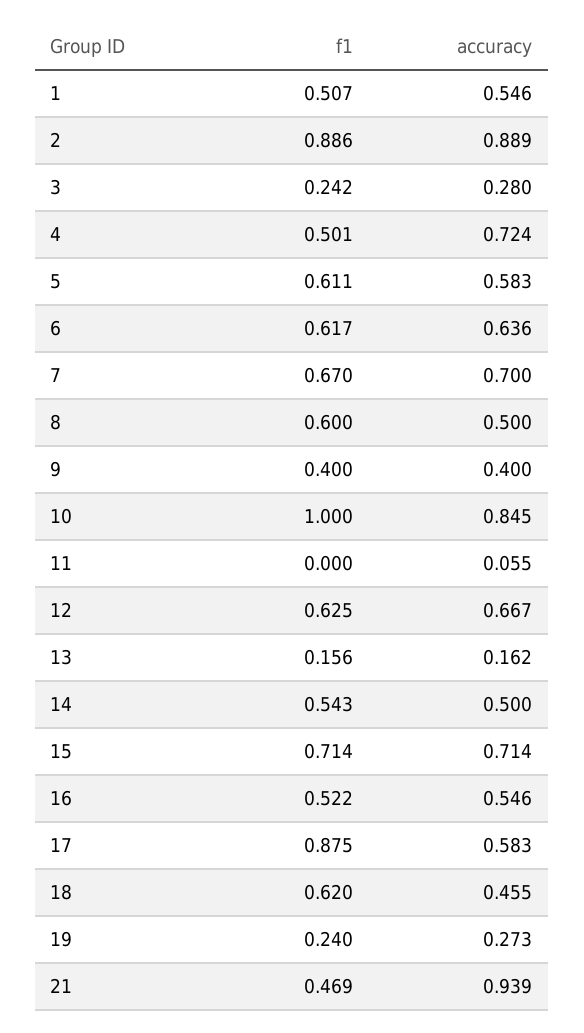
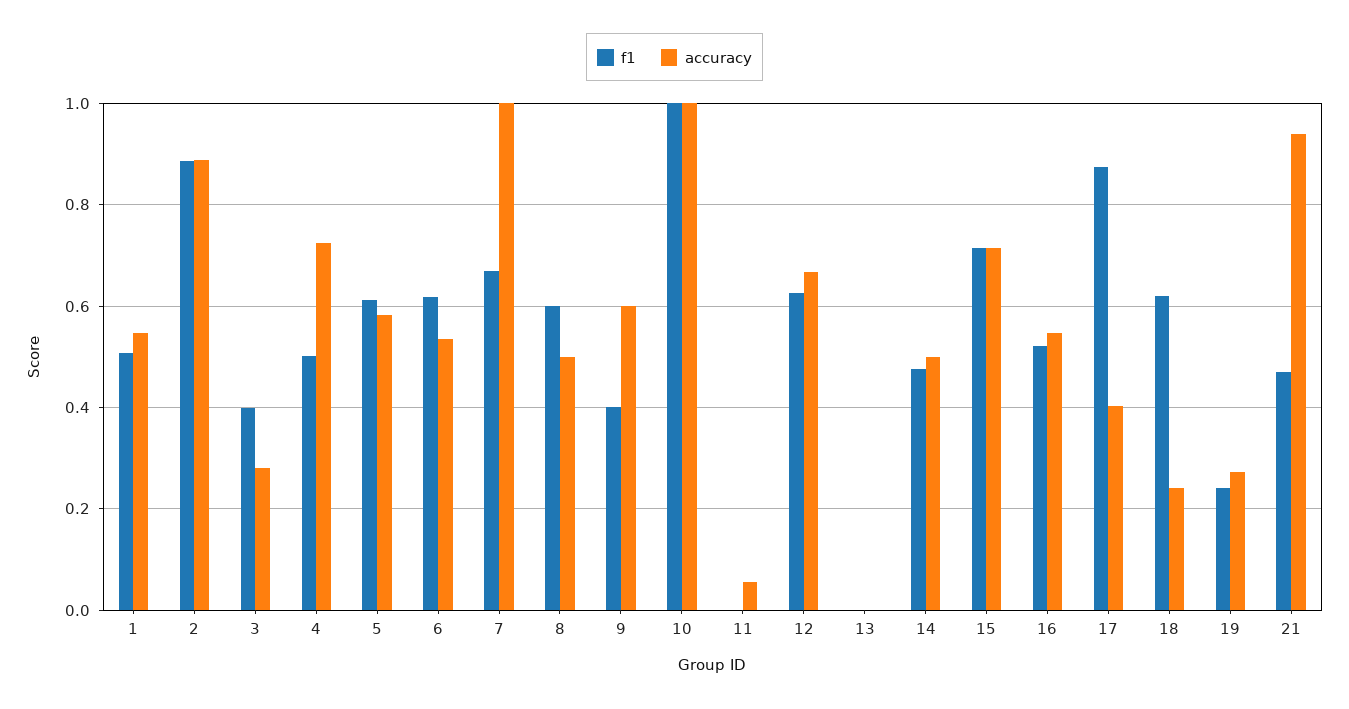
f1, 3: 0.242 -> 0.4
accuracy, 6: 0.636 -> 0.54
accuracy, 7: 0.7 -> 1
accuracy, 9: 0.4 -> 0.6
accuracy, 10: 0.845 -> 1
f1, 13: 0.156 -> 0
accuracy, 13: 0.162 -> 0
f1, 14: 0.543 -> 0.48
accuracy, 17: 0.583 -> 0.4
accuracy, 18: 0.455 -> 0.24

